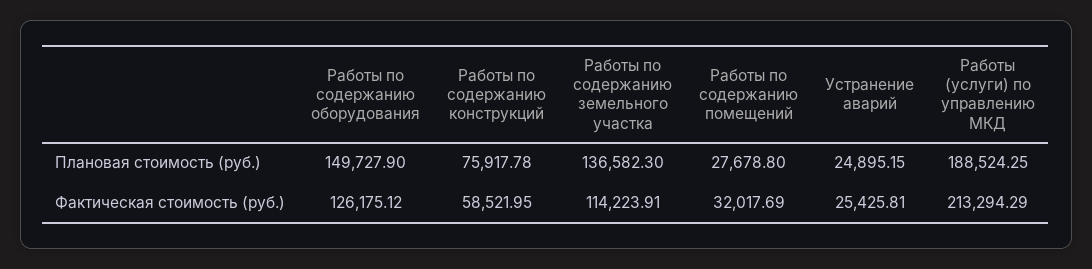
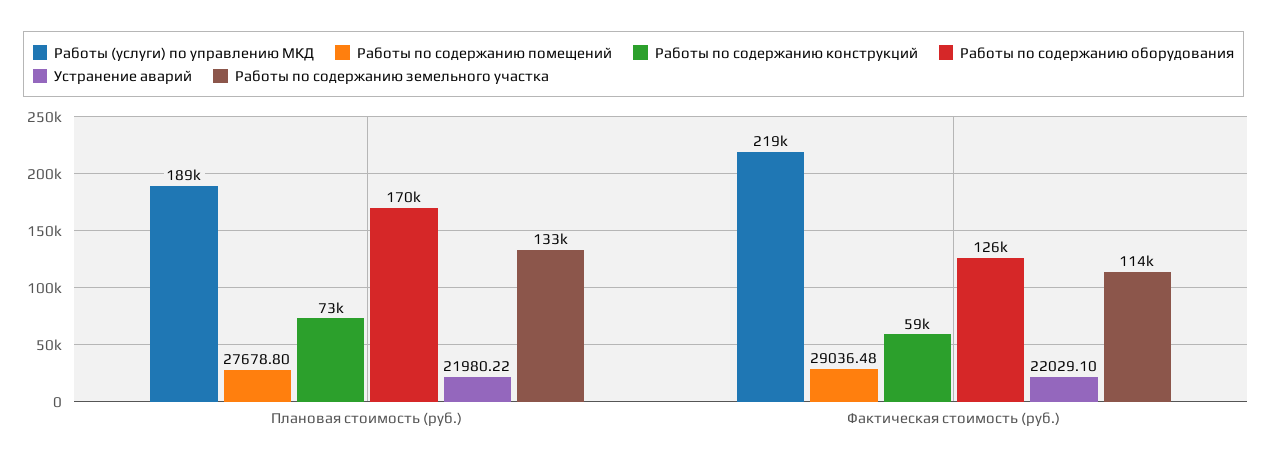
Работы по содержанию оборудования, Плановая стоимость (руб.): 149727.9 -> 170000
Работы по содержанию конструкций, Плановая стоимость (руб.): 75917.78 -> 73000
Работы по содержанию земельного участка, Плановая стоимость (руб.): 136582.3 -> 133000
Устранение аварий, Плановая стоимость (руб.): 24895.15 -> 21980.22
Работы по содержанию помещений, Фактическая стоимость (руб.): 32017.69 -> 29036.48
Устранение аварий, Фактическая стоимость (руб.): 25425.81 -> 22029.1
Работы (услуги) по управлению МКД, Фактическая стоимость (руб.): 213294.29 -> 219000

